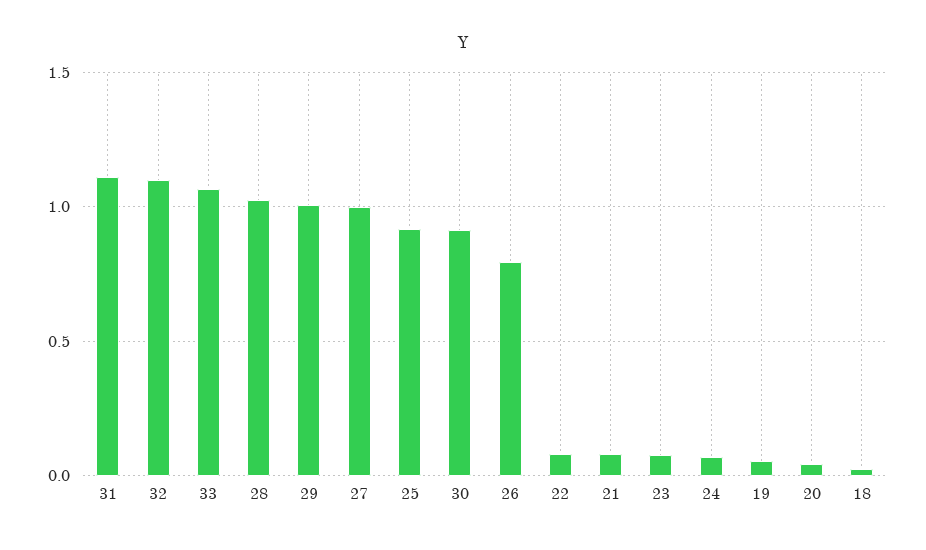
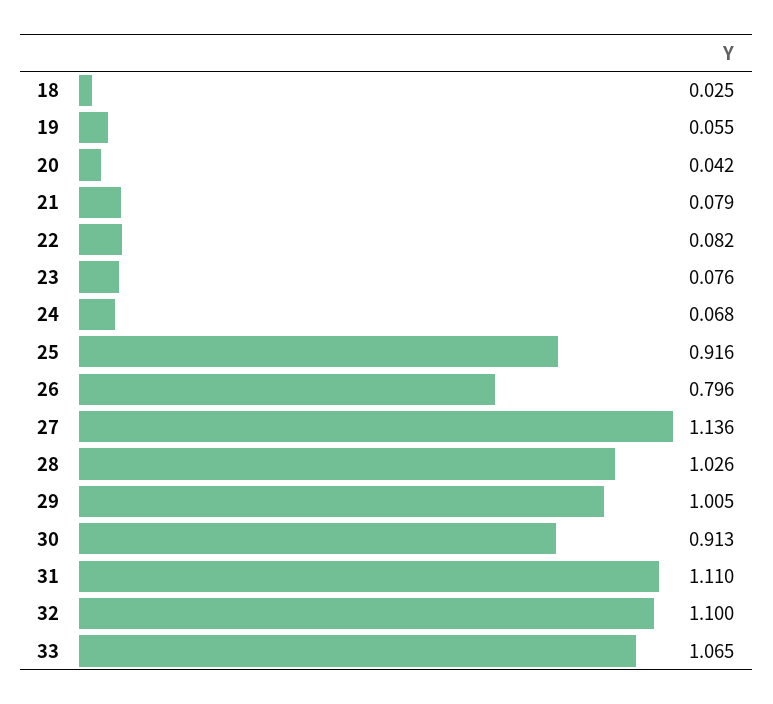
27: 1 -> 1.136

